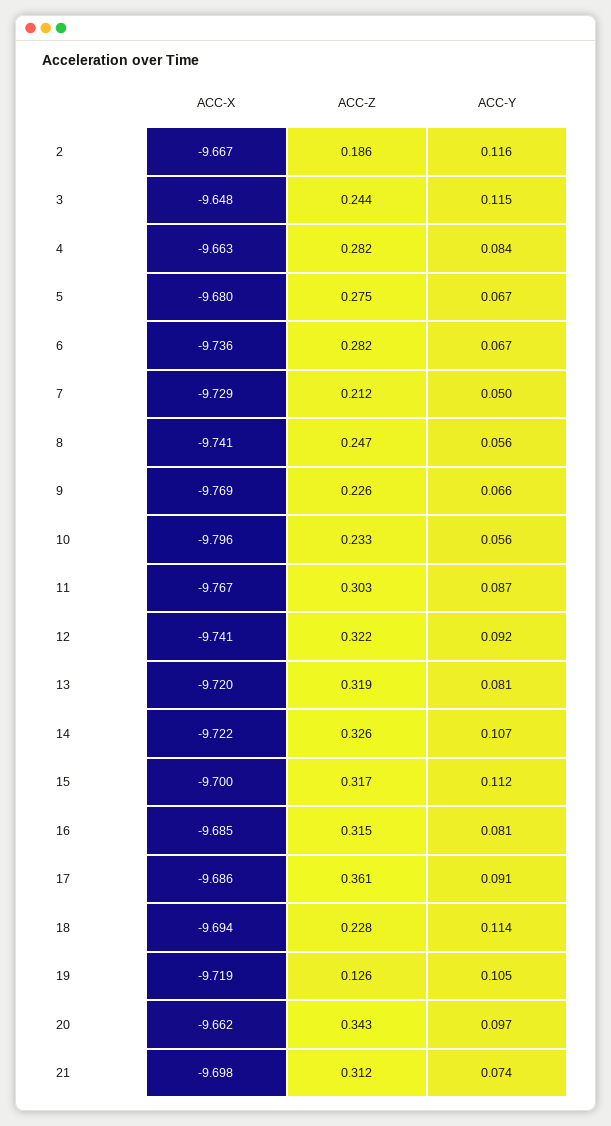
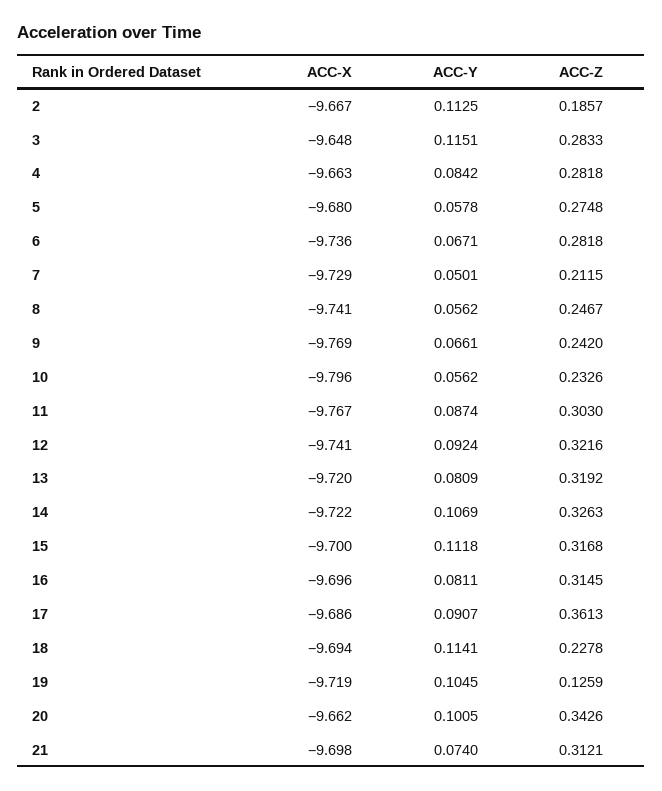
ACC-Y, 2: 0.116 -> 0.1125
ACC-Z, 3: 0.244 -> 0.2833
ACC-Y, 5: 0.067 -> 0.0578
ACC-Z, 9: 0.226 -> 0.242
ACC-X, 16: -9.685 -> -9.696
ACC-Y, 20: 0.097 -> 0.1005

